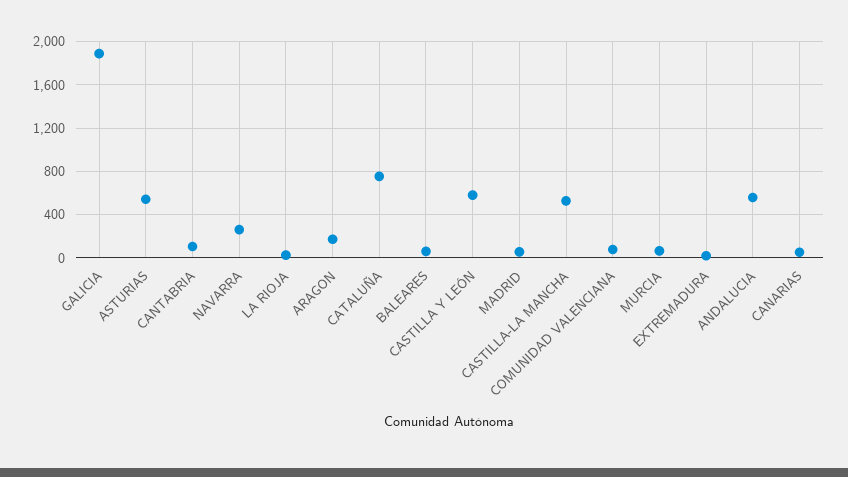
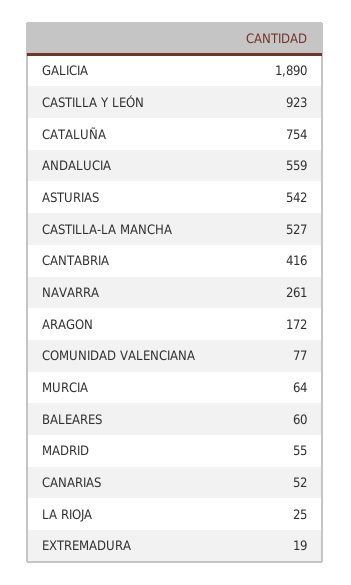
CANTABRIA: 100 -> 416
CASTILLA Y LEÓN: 600 -> 923

